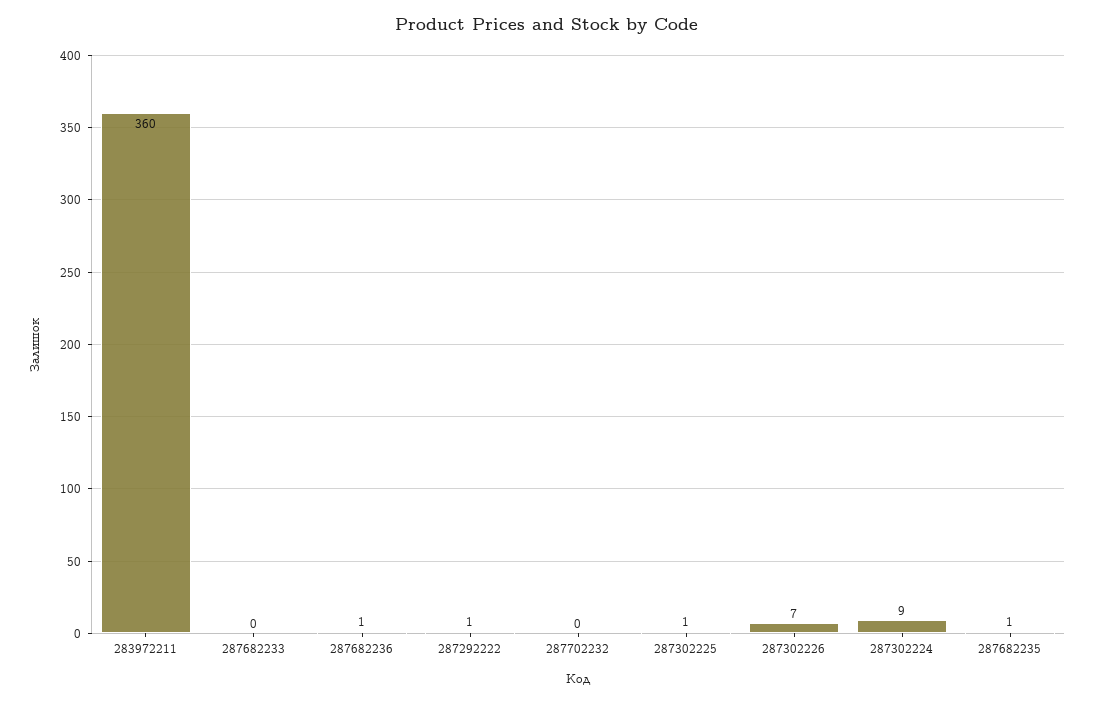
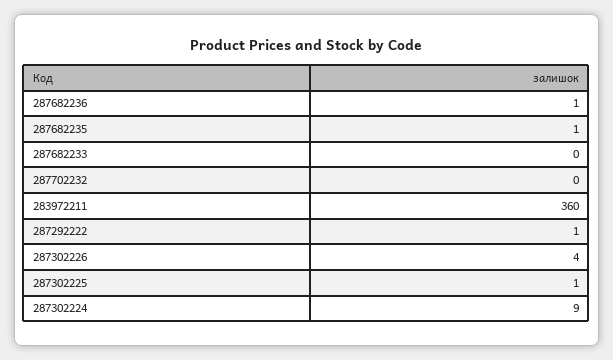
287302226: 7 -> 4

